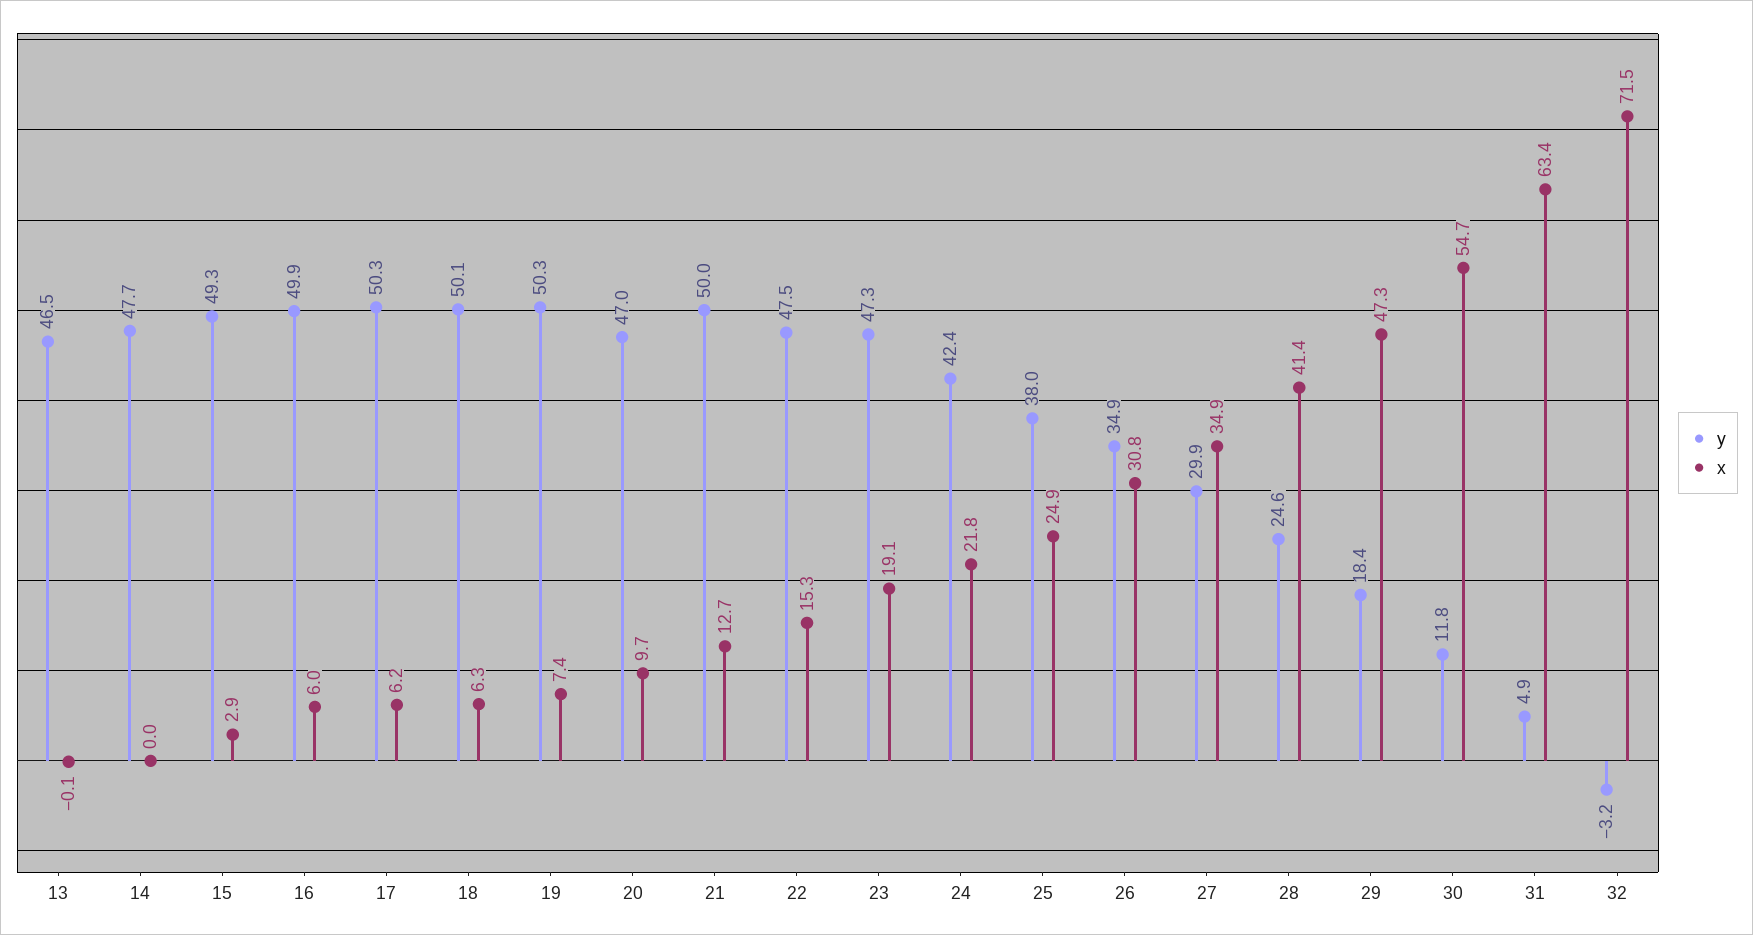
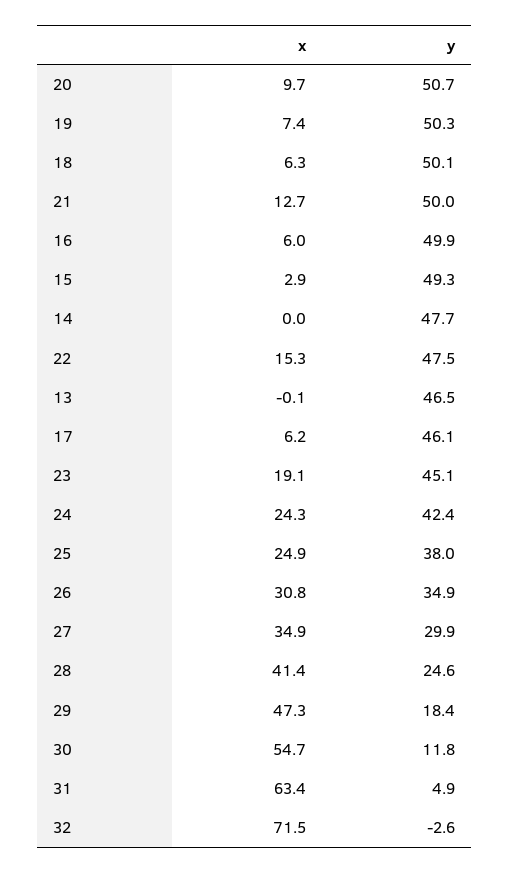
y, 17: 50.3 -> 46.1
y, 20: 47 -> 50.7
y, 23: 47.3 -> 45.1
x, 24: 21.8 -> 24.3
y, 32: -3.2 -> -2.6

